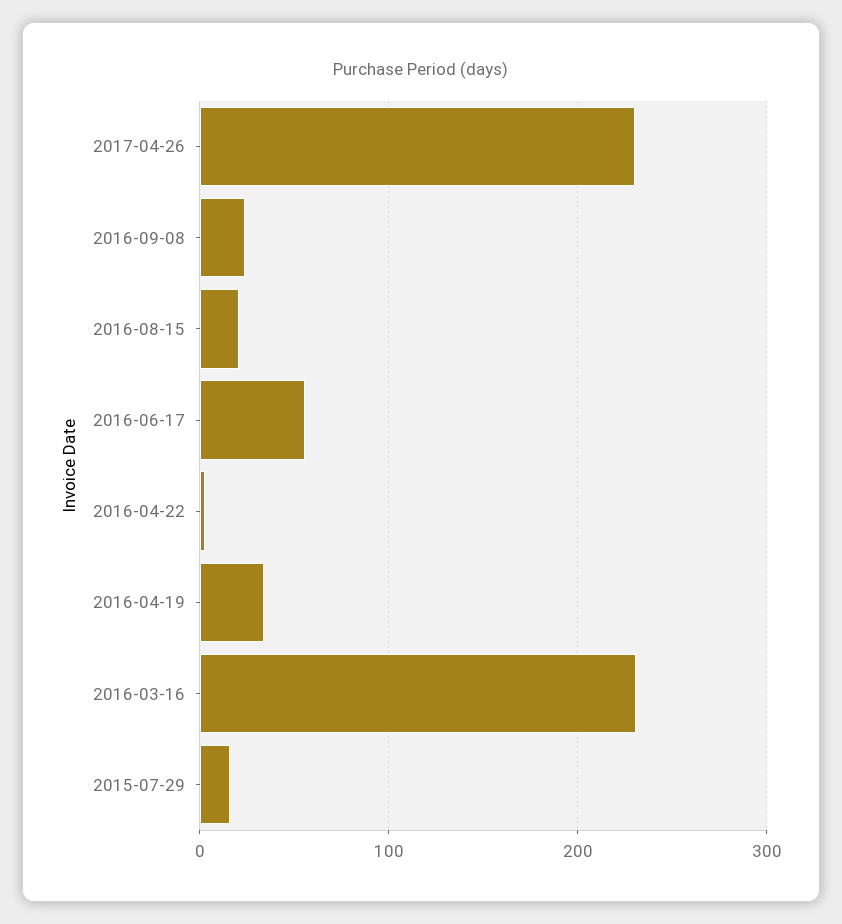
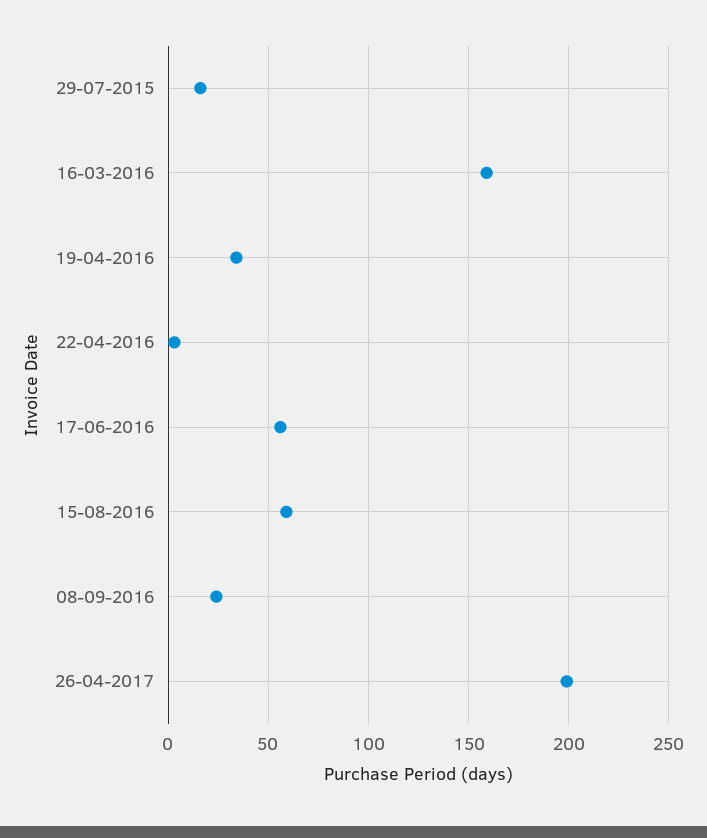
2017-04-26: 230 -> 200
2016-08-15: 20 -> 60
2016-03-16: 230 -> 160

